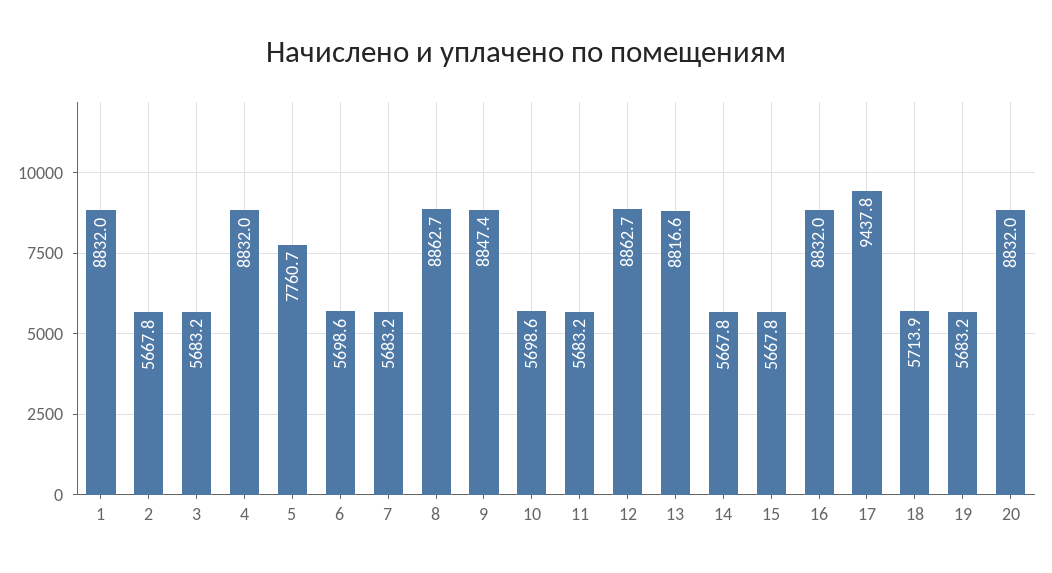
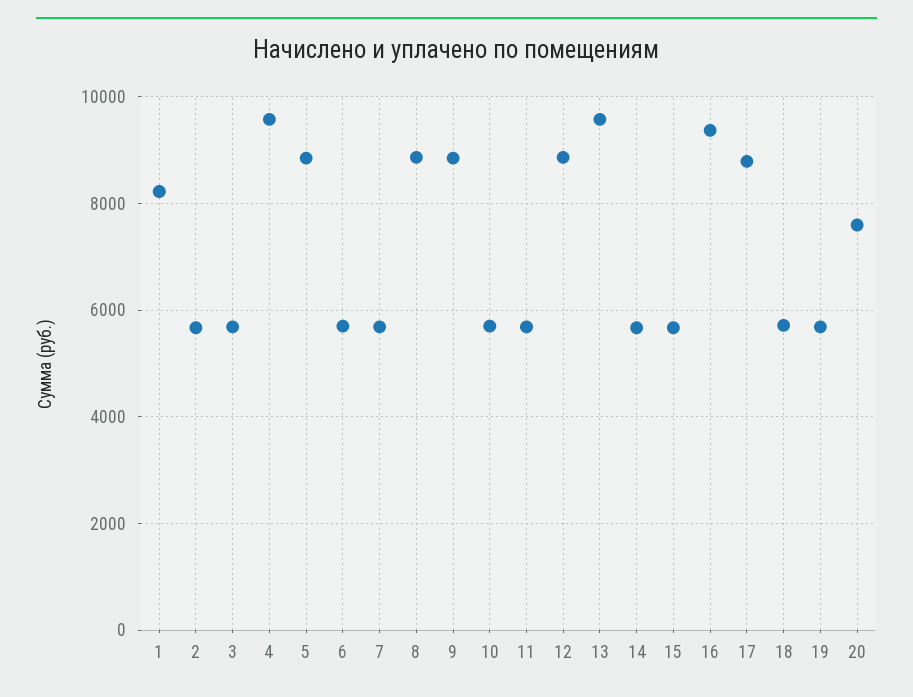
1: 8832 -> 8200
4: 8832 -> 9600
5: 7760.7 -> 8800
13: 8816.6 -> 9600
16: 8832 -> 9400
17: 9437.8 -> 8800
20: 8832 -> 7600

